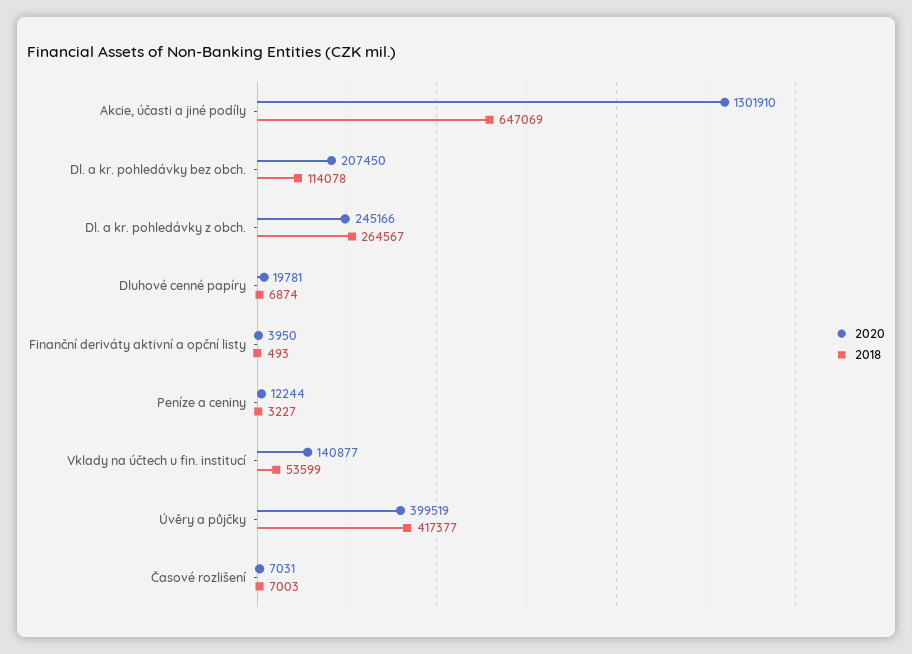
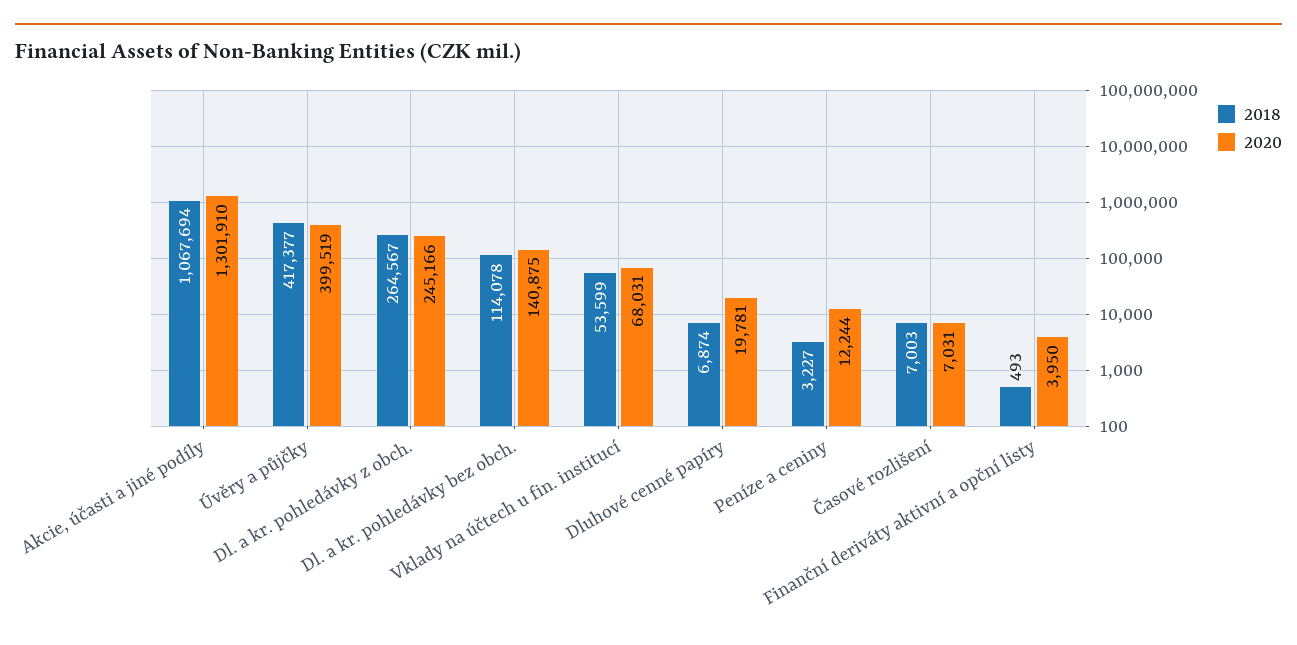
2018, Akcie, účasti a jiné podíly: 647069 -> 1067694
2020, Dl. a kr. pohledávky bez obch.: 207450 -> 140875
2020, Vklady na účtech u fin. institucí: 140877 -> 68031

